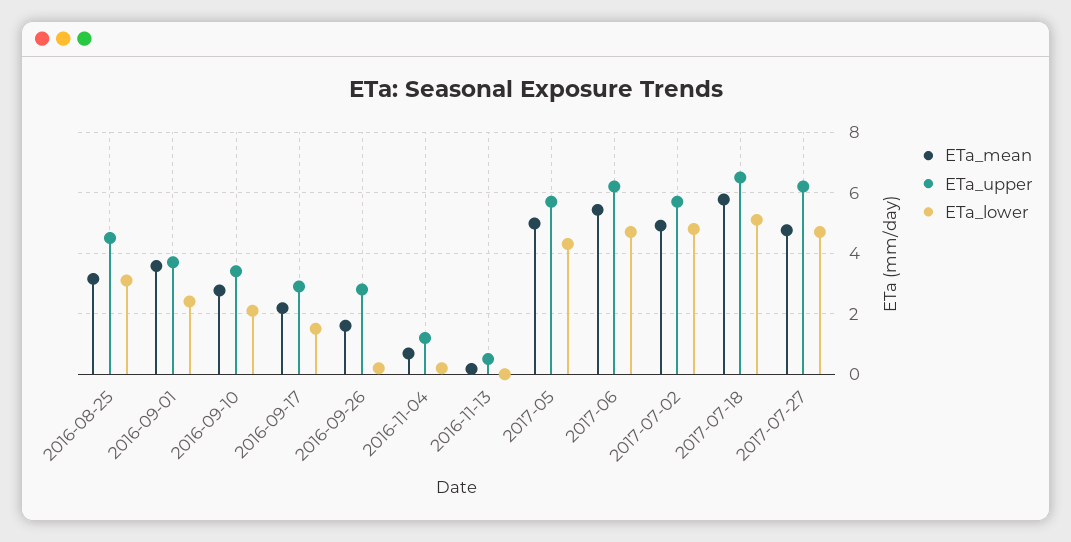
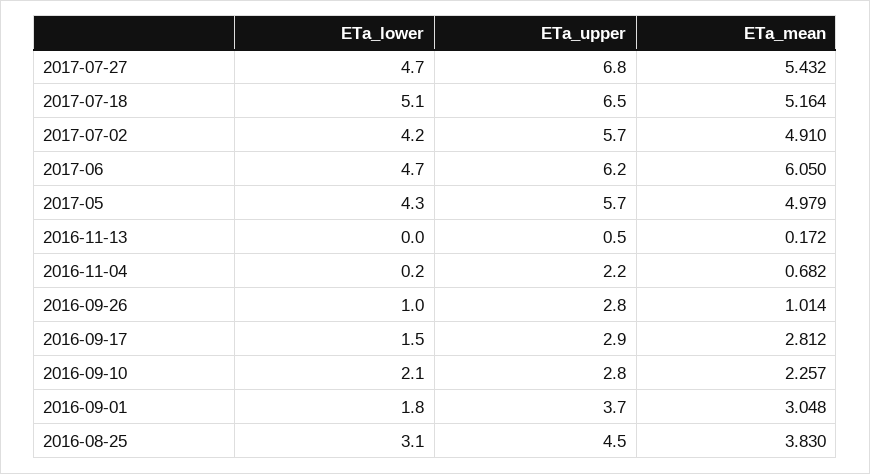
ETa_mean, 2016-08-25: 3.2 -> 3.83
ETa_mean, 2016-09-01: 3.6 -> 3.048
ETa_lower, 2016-09-01: 2.4 -> 1.8
ETa_mean, 2016-09-10: 2.8 -> 2.257
ETa_upper, 2016-09-10: 3.4 -> 2.8
ETa_mean, 2016-09-17: 2.2 -> 2.812
ETa_mean, 2016-09-26: 1.6 -> 1.014
ETa_lower, 2016-09-26: 0.2 -> 1
ETa_upper, 2016-11-04: 1.2 -> 2.2
ETa_mean, 2017-06: 5.4 -> 6.05
ETa_lower, 2017-07-02: 4.8 -> 4.2
ETa_mean, 2017-07-18: 5.8 -> 5.164
ETa_mean, 2017-07-27: 4.8 -> 5.432
ETa_upper, 2017-07-27: 6.2 -> 6.8

